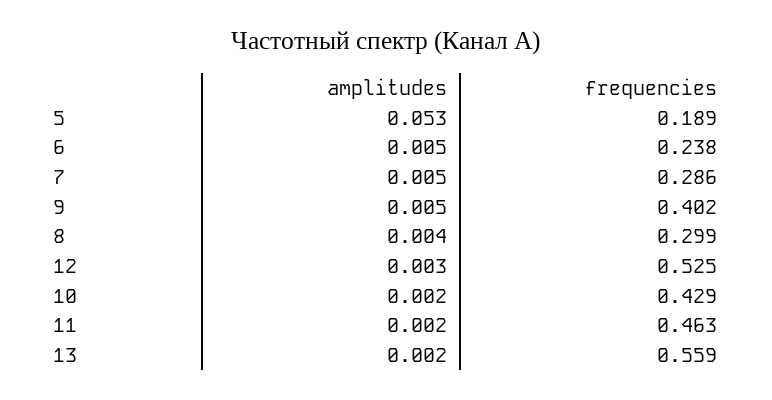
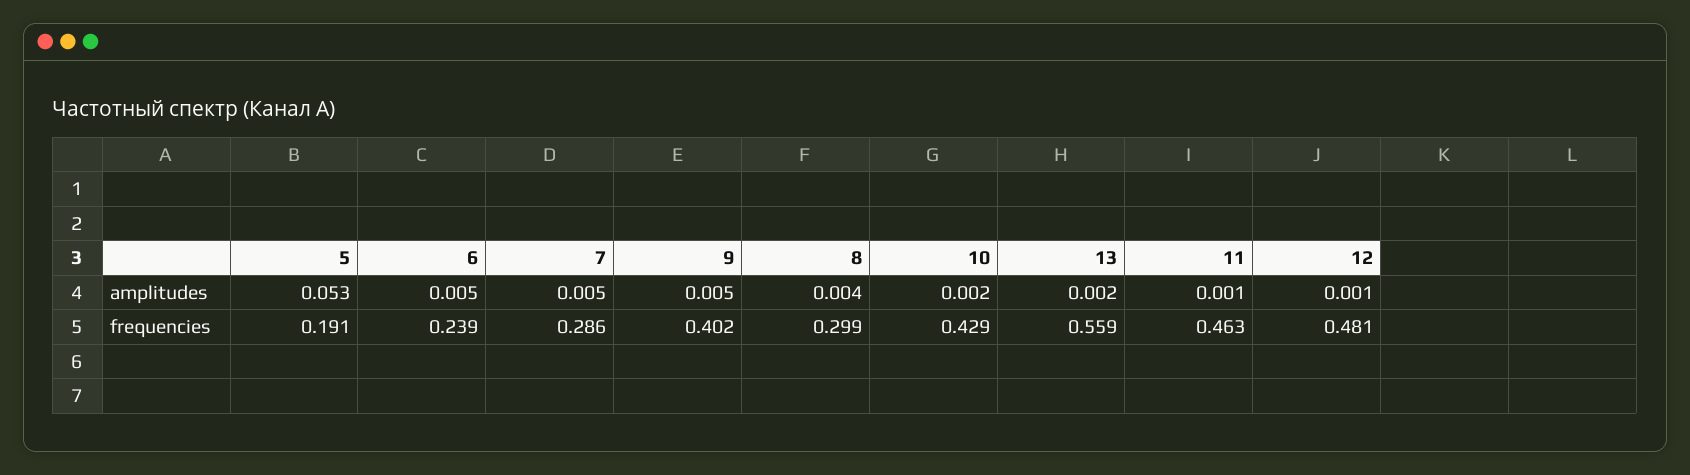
frequencies, 5: 0.189 -> 0.191
frequencies, 6: 0.238 -> 0.239
amplitudes, 12: 0.003 -> 0.001
frequencies, 12: 0.525 -> 0.481
amplitudes, 11: 0.002 -> 0.001

